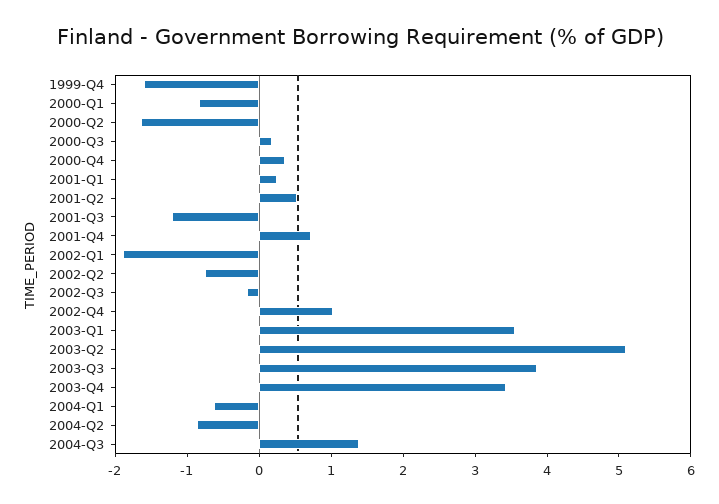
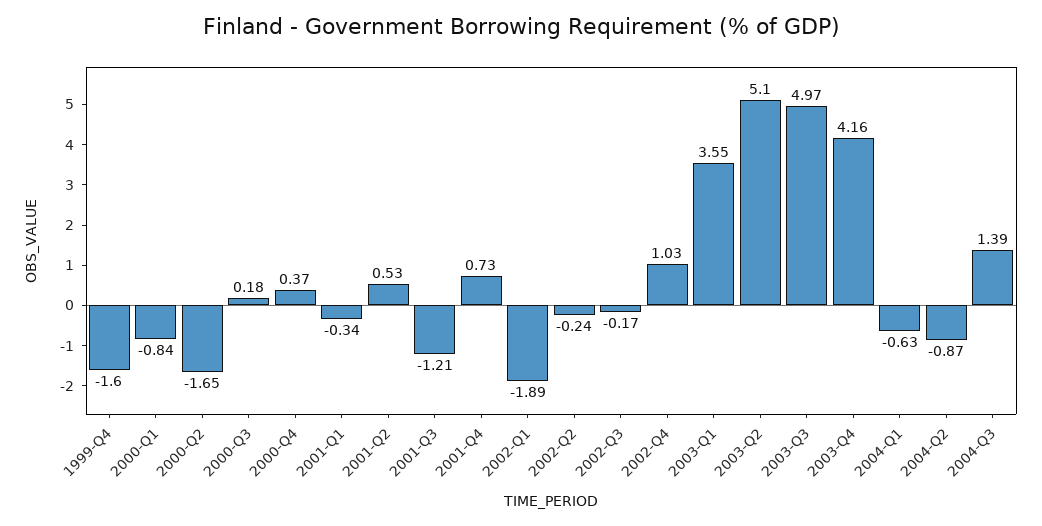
2001-Q1: 0.2 -> -0.34
2002-Q2: -0.8 -> -0.24
2003-Q3: 3.8 -> 4.97
2003-Q4: 3.4 -> 4.16

